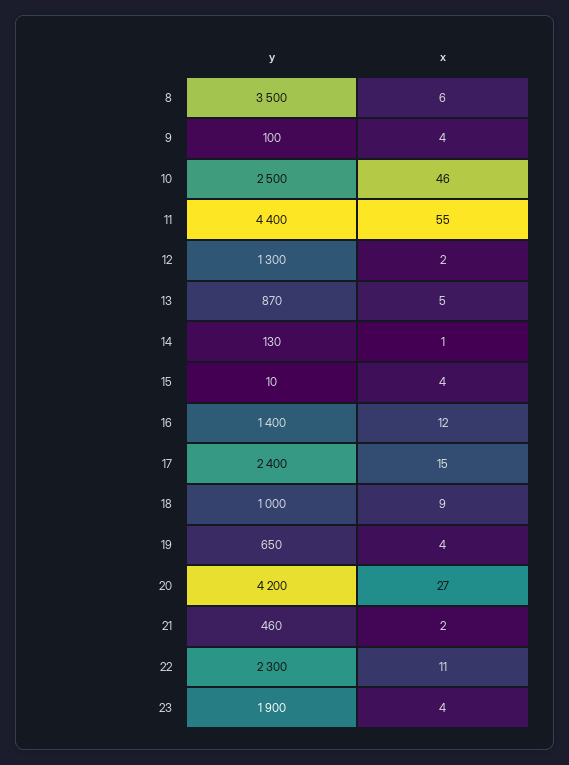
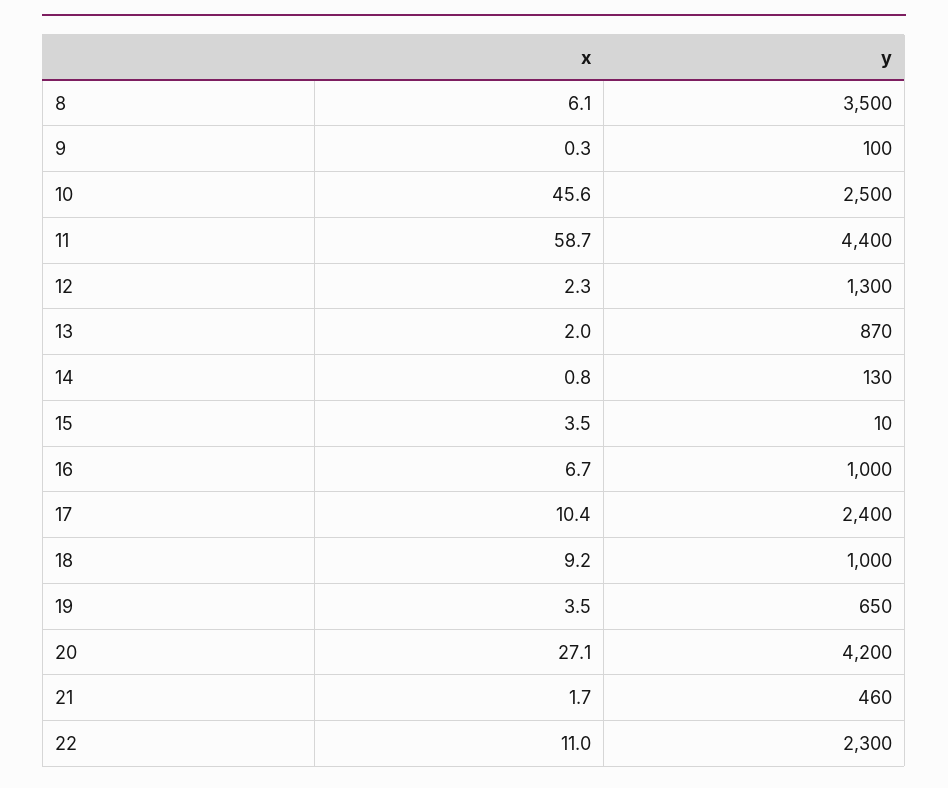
x, 9: 4 -> 0.3
x, 11: 55 -> 58.7
x, 13: 5 -> 2
y, 16: 1400 -> 1000
x, 16: 12 -> 6.7
x, 17: 15 -> 10.4
y, 23: 1900 -> none
x, 23: 4 -> none

